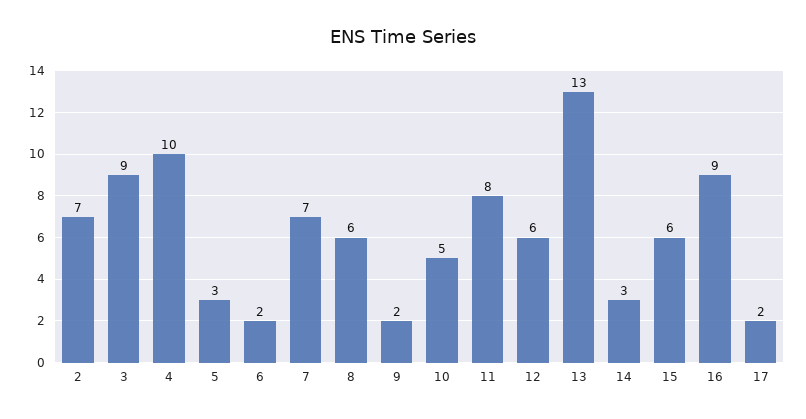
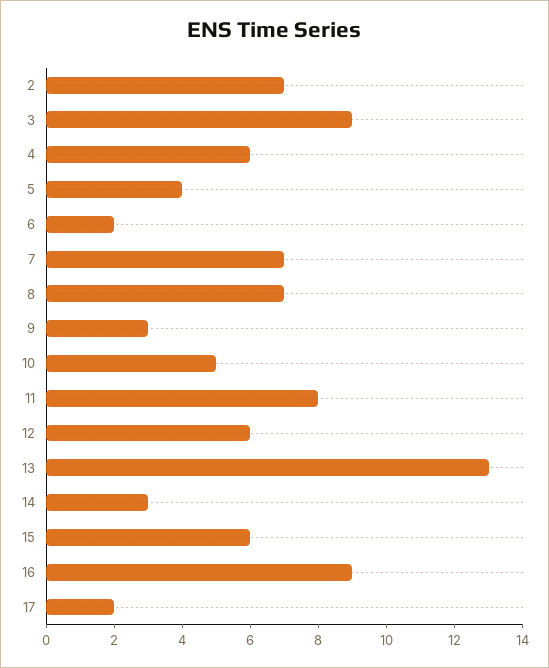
4: 10 -> 6
5: 3 -> 4
8: 6 -> 7
9: 2 -> 3

